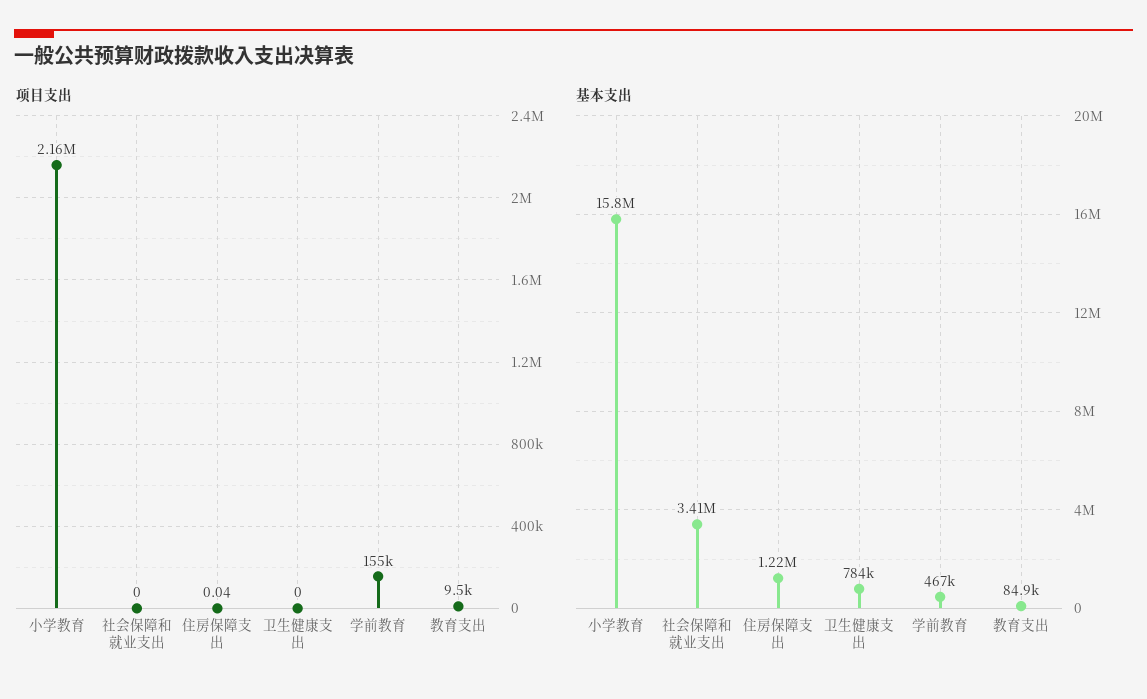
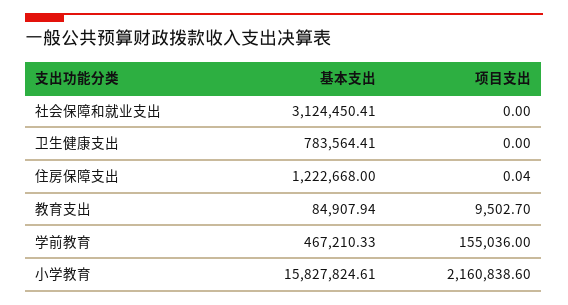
基本支出, 社会保障和就业支出: 3410000 -> 3124450.41

